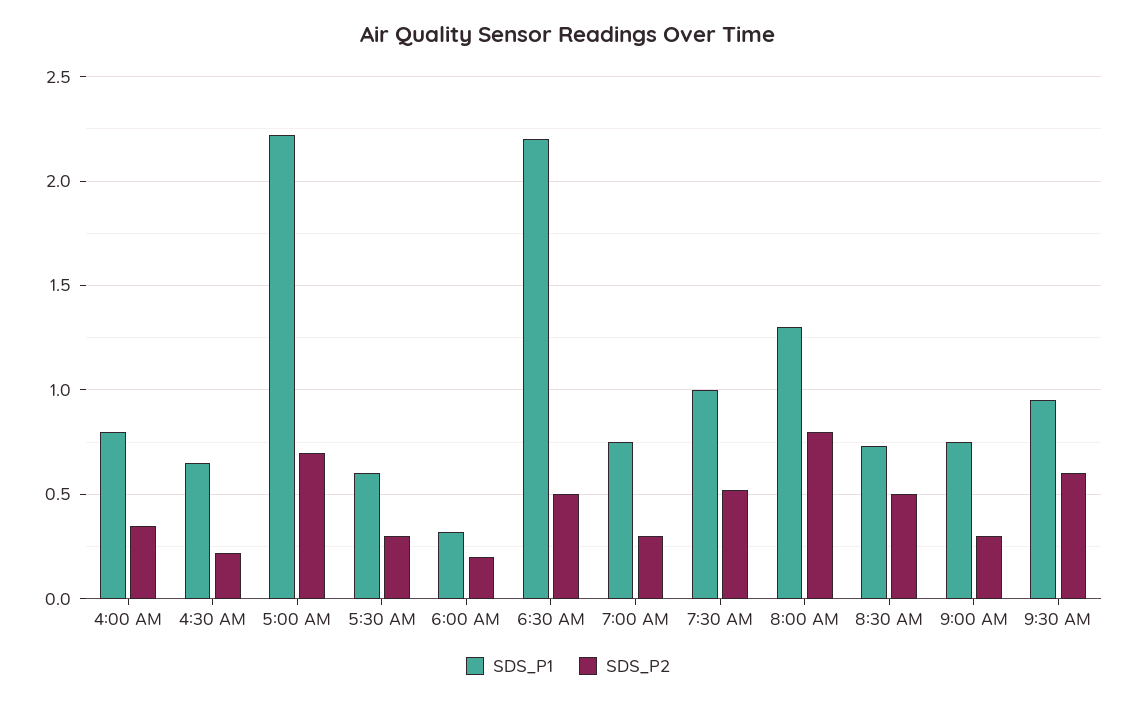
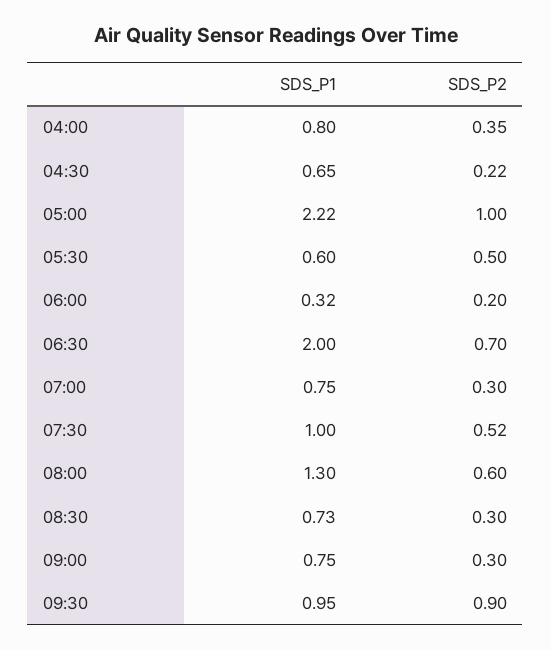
SDS_P2, 5:00 AM: 0.7 -> 1
SDS_P2, 5:30 AM: 0.3 -> 0.5
SDS_P1, 6:30 AM: 2.2 -> 2
SDS_P2, 6:30 AM: 0.5 -> 0.7
SDS_P2, 8:00 AM: 0.8 -> 0.6
SDS_P2, 8:30 AM: 0.5 -> 0.3
SDS_P2, 9:30 AM: 0.6 -> 0.9

